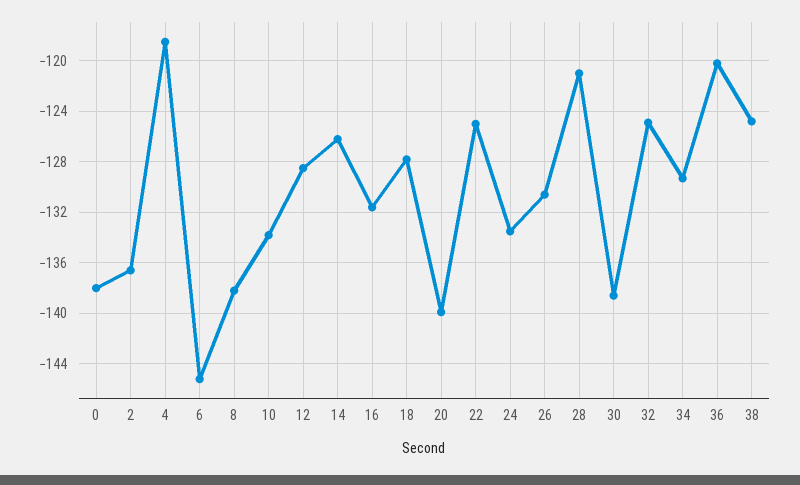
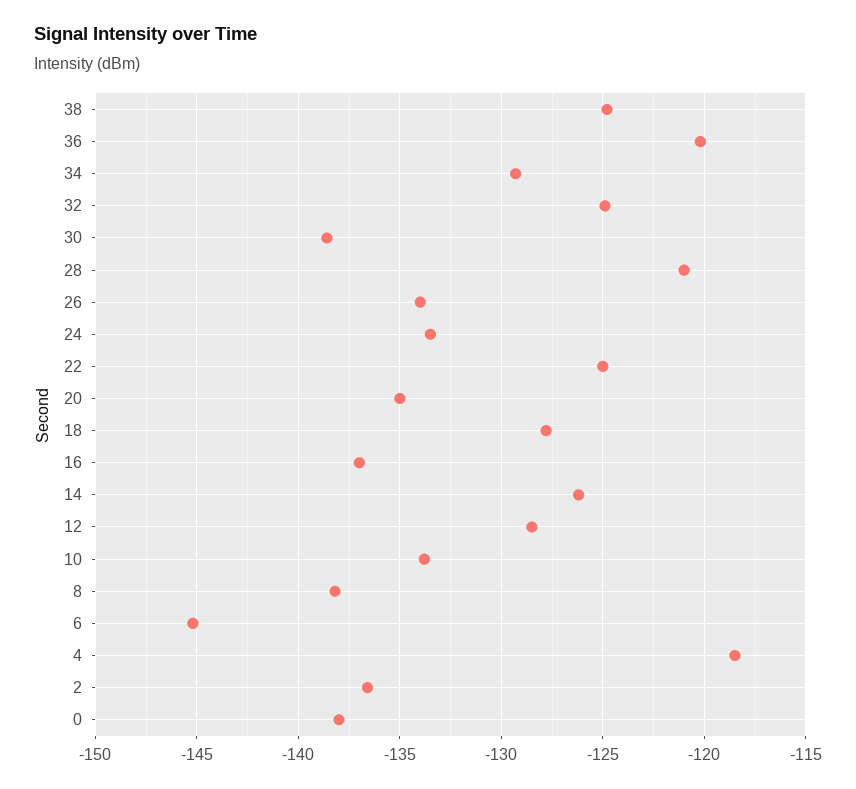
16: -131.5 -> -137
20: -140 -> -135
26: -130.5 -> -134

